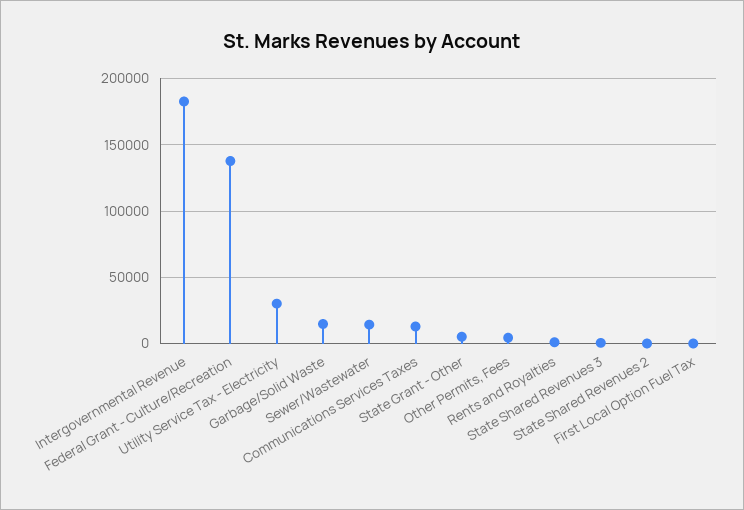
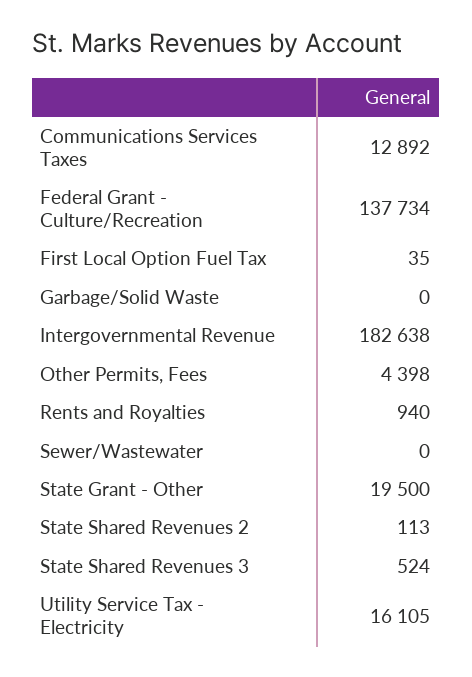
Utility Service Tax - Electricity: 30000 -> 16105
Garbage/Solid Waste: 15000 -> 0
Sewer/Wastewater: 15000 -> 0
State Grant - Other: 5000 -> 19500

